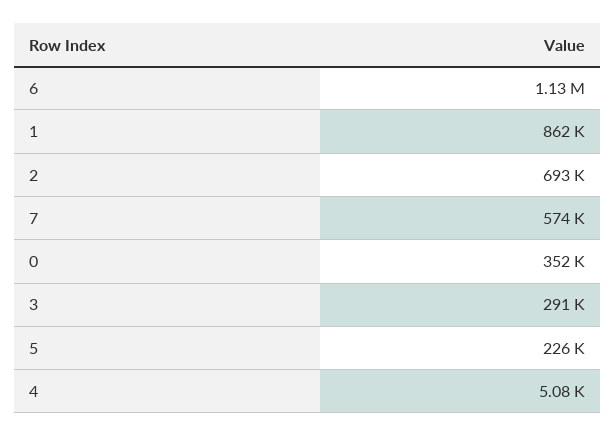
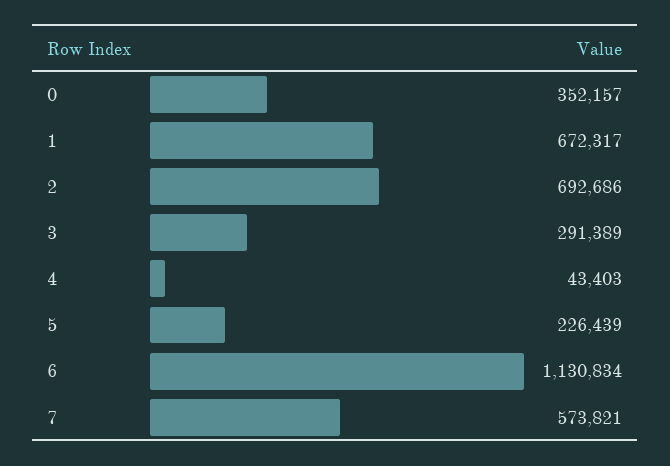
1: 862000 -> 672317
4: 5080 -> 43403

